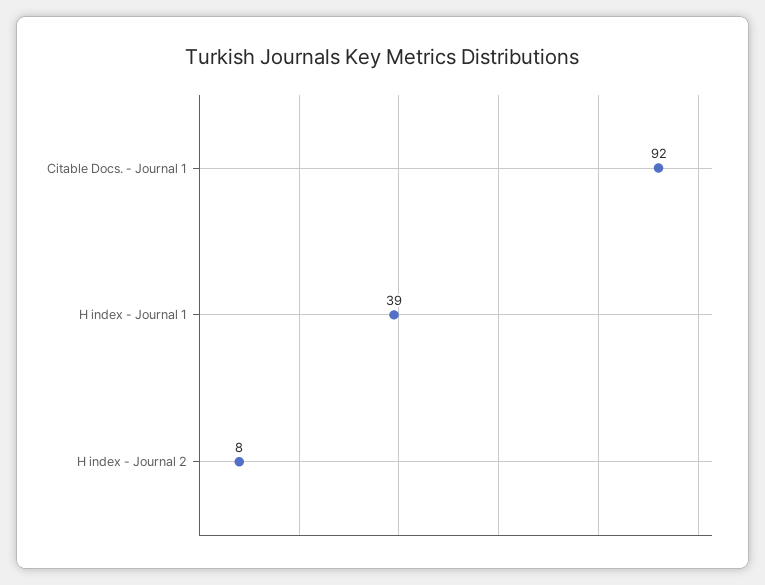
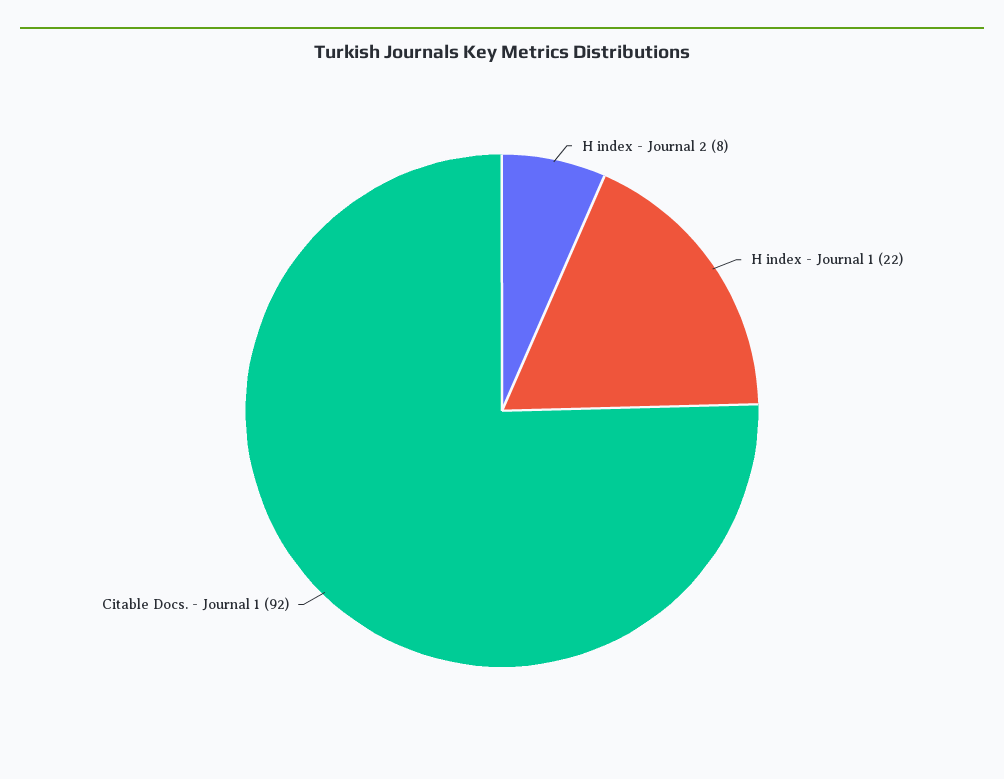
H index - Journal 1: 39 -> 22

